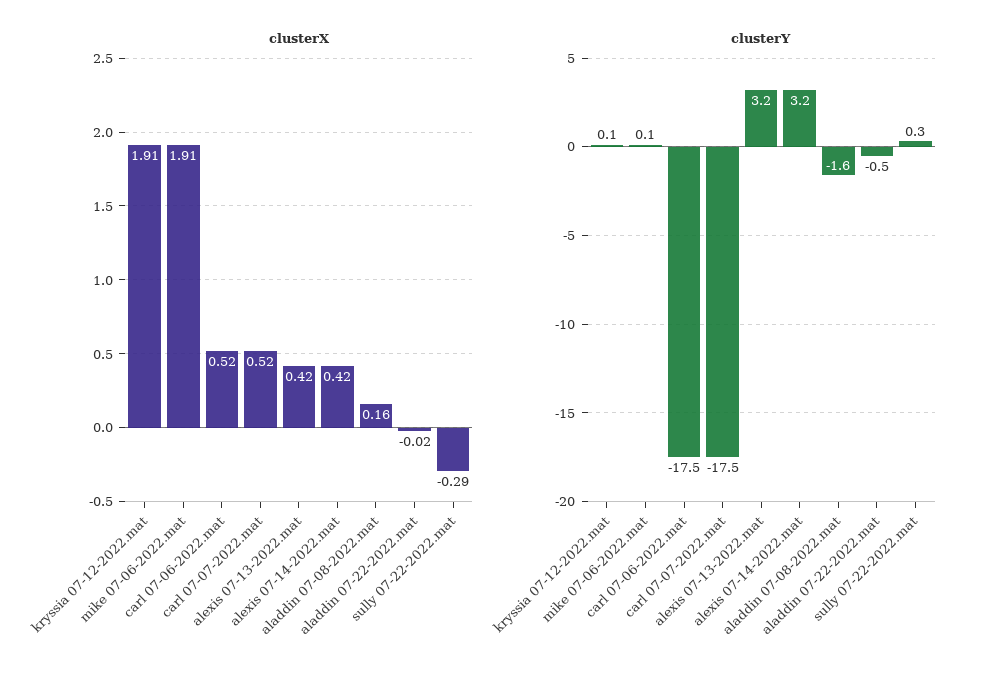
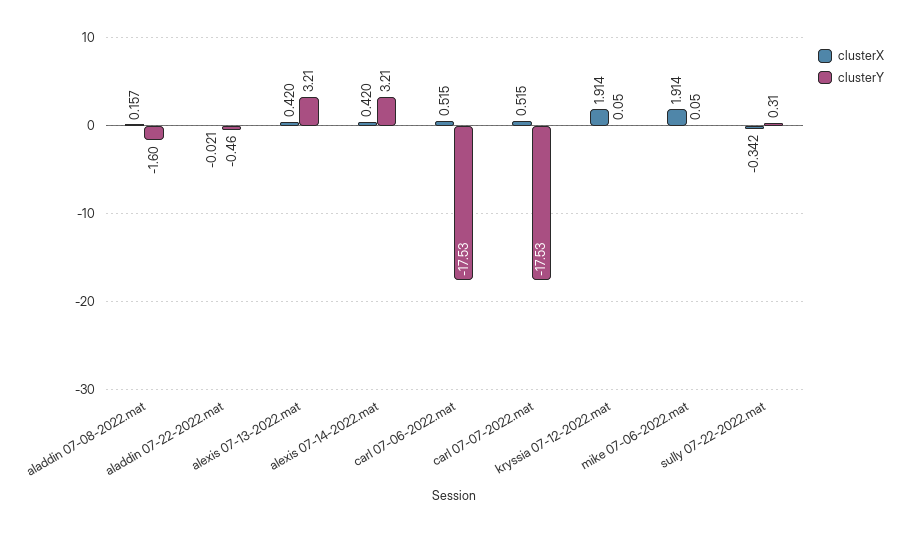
clusterX, sully 07-22-2022.mat: -0.29 -> -0.342

